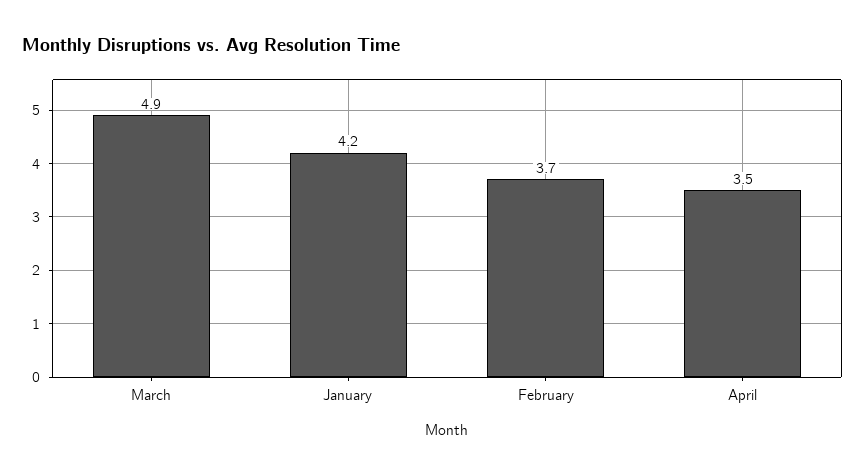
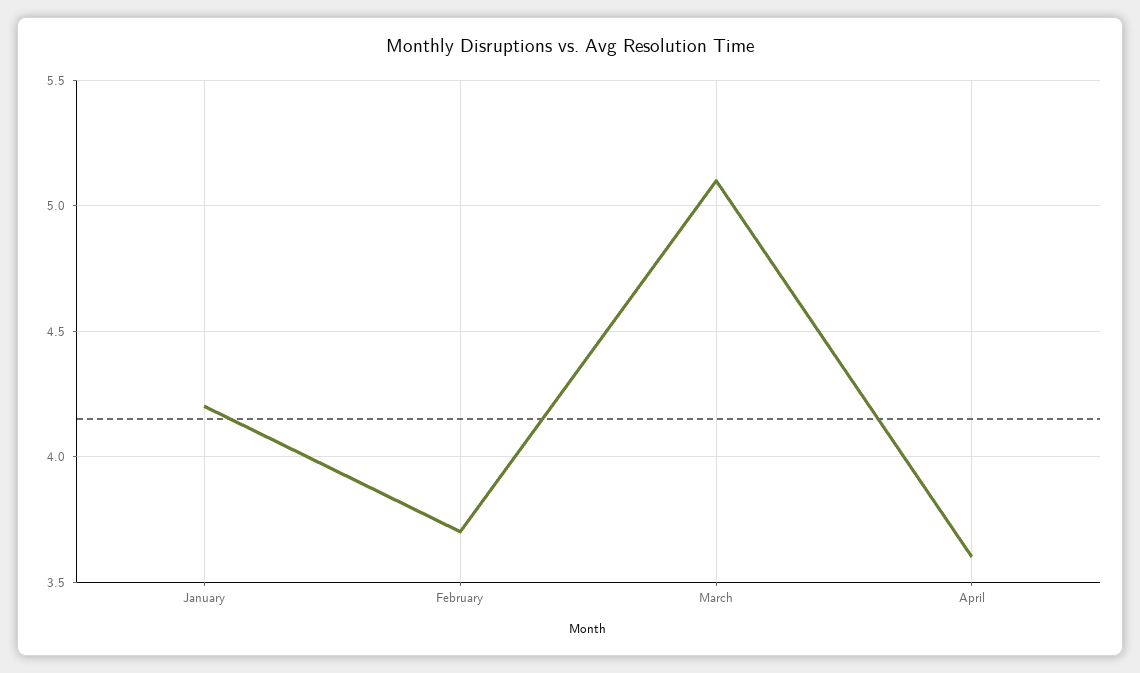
March: 4.9 -> 5.1
April: 3.5 -> 3.6

